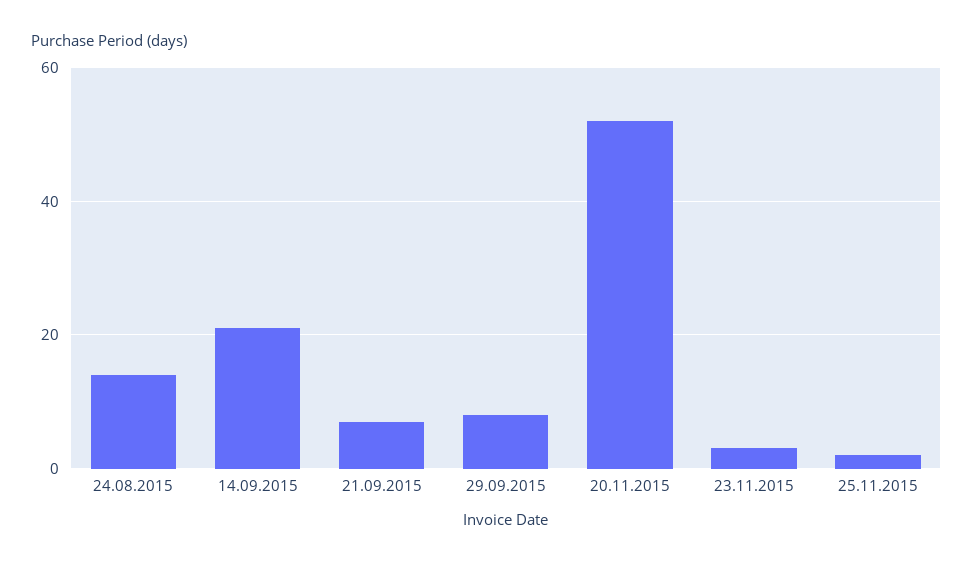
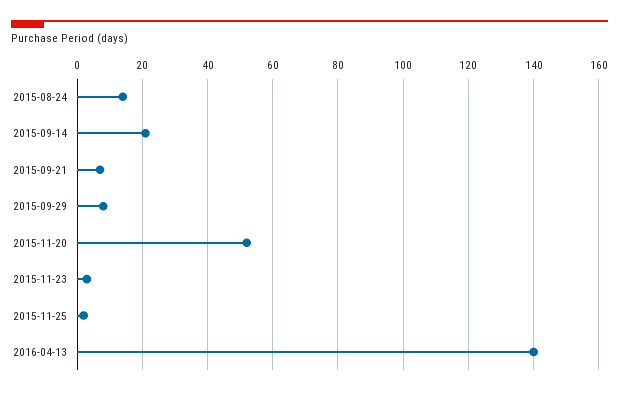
2016-04-13: none -> 140

